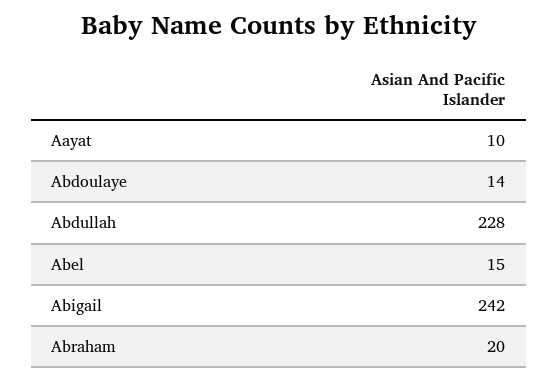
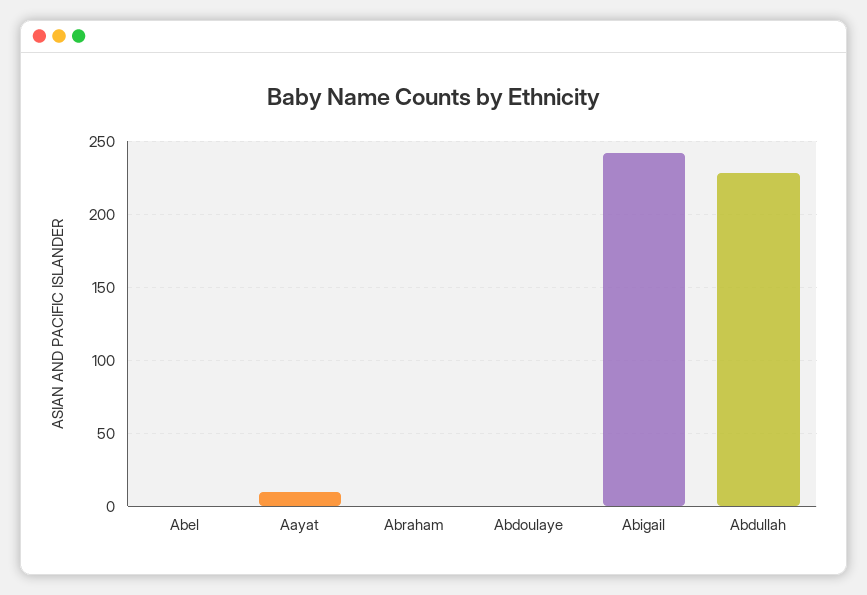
Abdoulaye: 14 -> 0
Abel: 15 -> 0
Abraham: 20 -> 0

